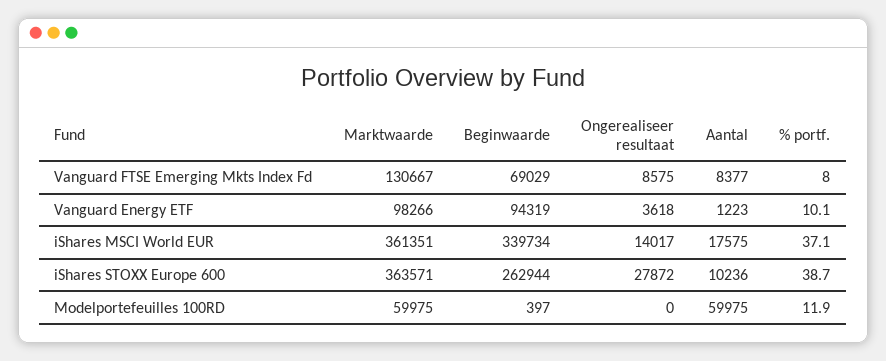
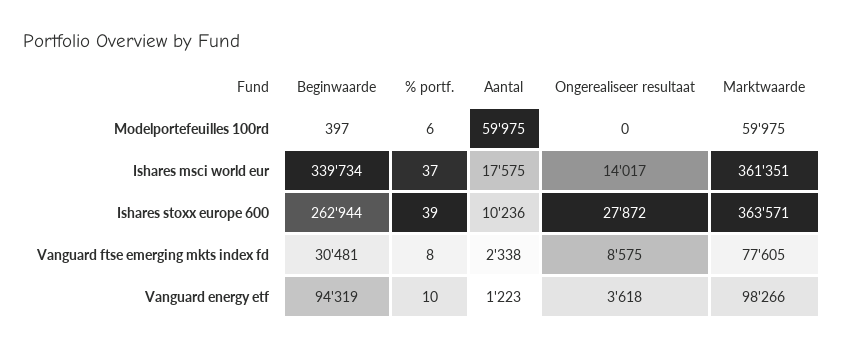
Marktwaarde, Vanguard FTSE Emerging Mkts Index Fd: 130667 -> 77605
Beginwaarde, Vanguard FTSE Emerging Mkts Index Fd: 69029 -> 30481
Aantal, Vanguard FTSE Emerging Mkts Index Fd: 8377 -> 2338
% portf., Modelportefeuilles 100RD: 11.9 -> 6

